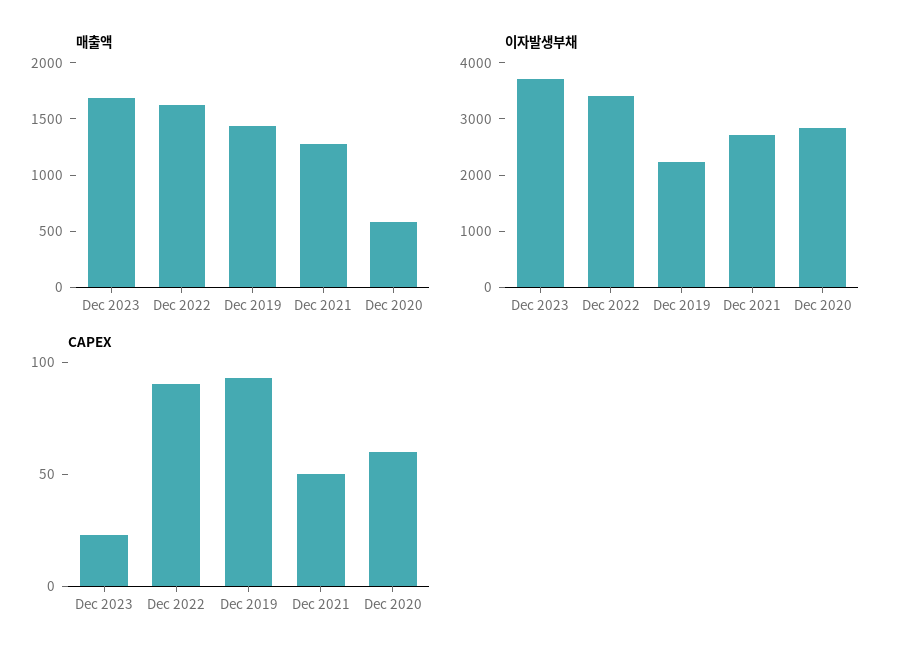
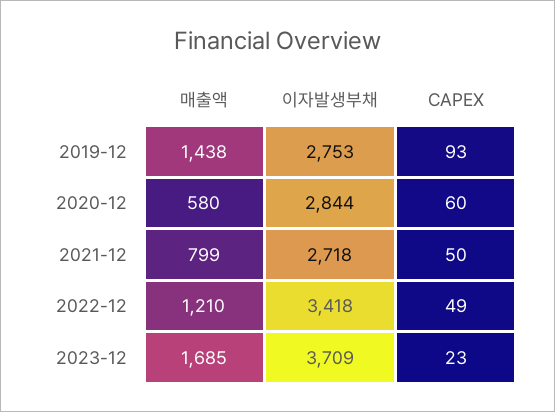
매출액, Dec 2022: 1600 -> 1210
매출액, Dec 2021: 1300 -> 799
이자발생부채, Dec 2019: 2200 -> 2753
CAPEX, Dec 2022: 90 -> 49

